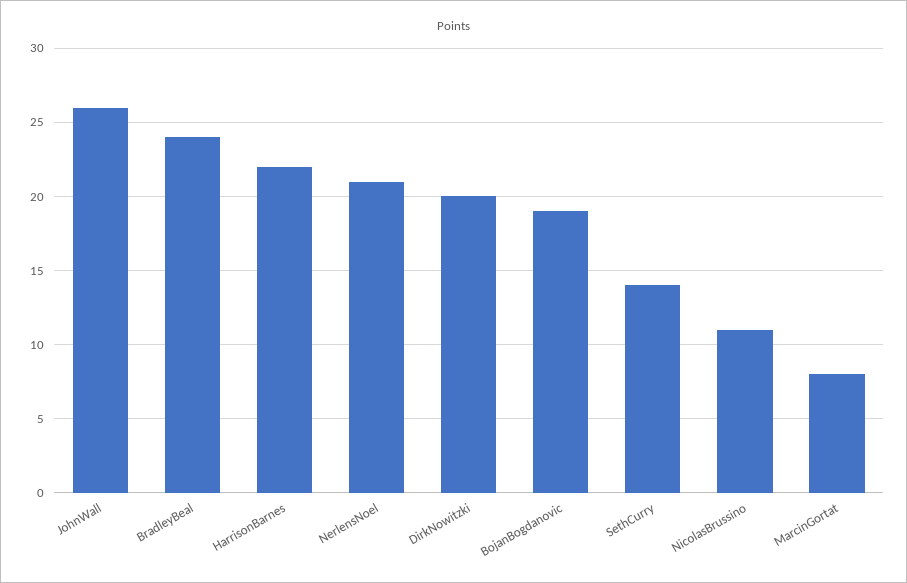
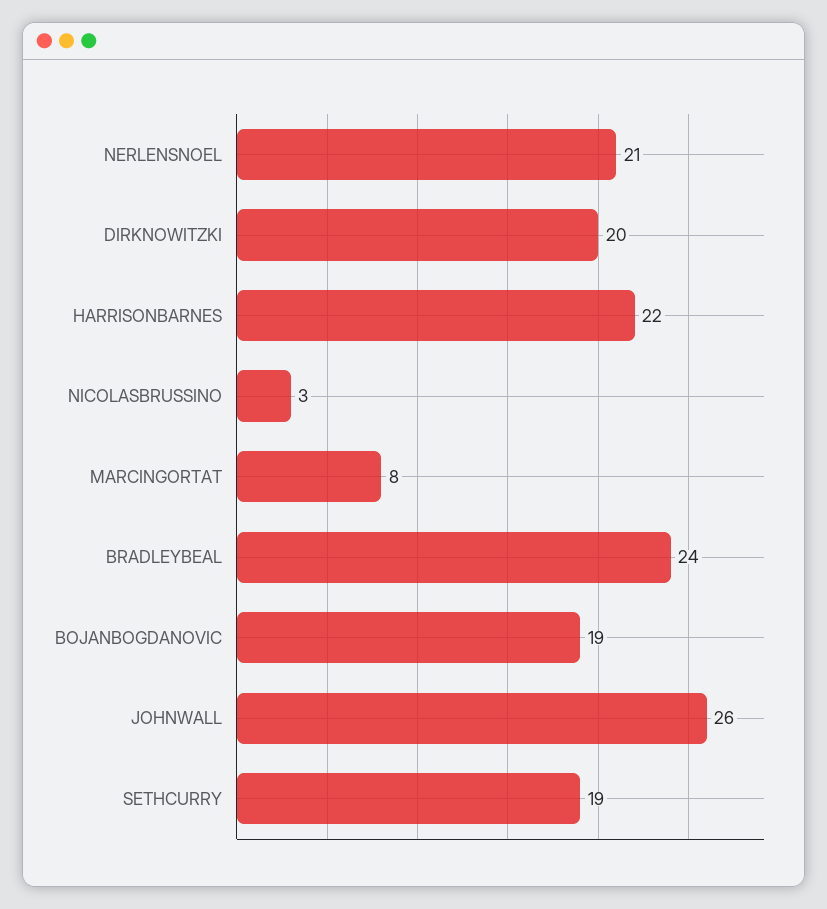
SethCurry: 14 -> 19
NicolasBrussino: 11 -> 3

